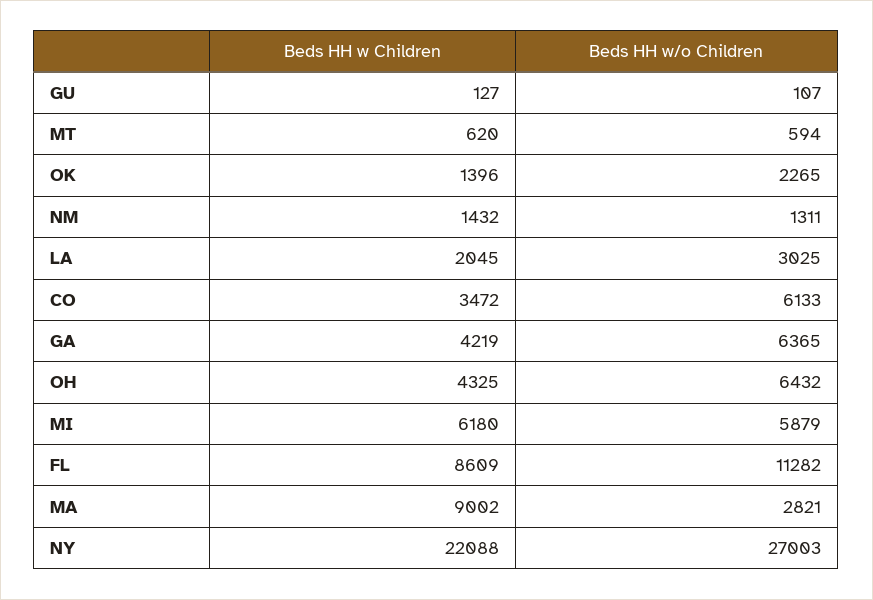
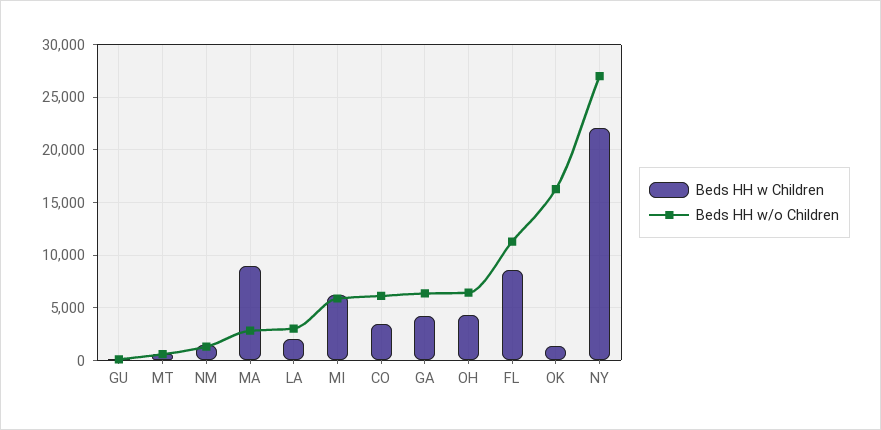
Beds HH w/o Children, OK: 2265 -> 16000

